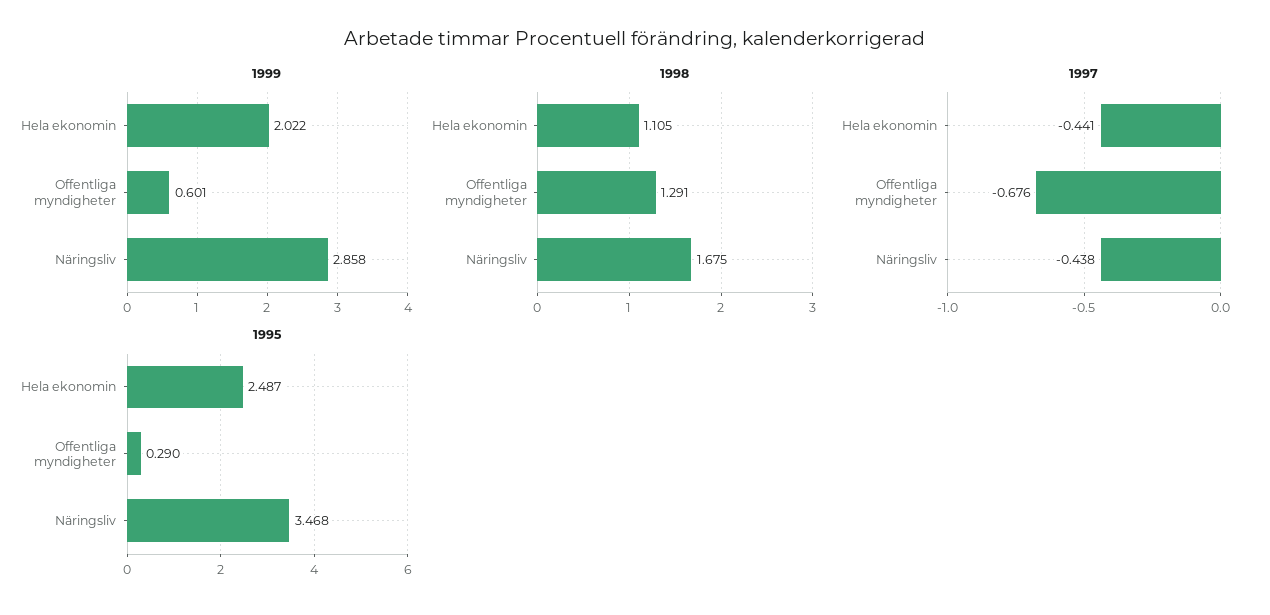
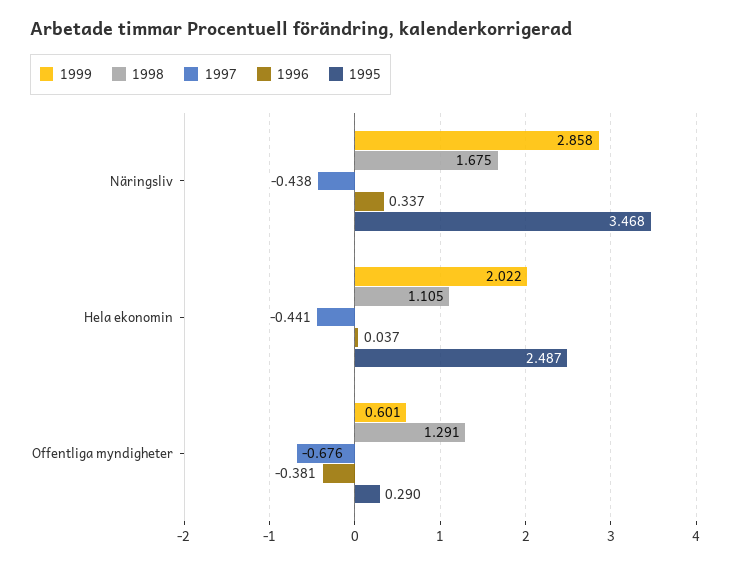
1996, Näringsliv: none -> 0.337
1996, Hela ekonomin: none -> 0.037
1996, Offentliga myndigheter: none -> -0.381

